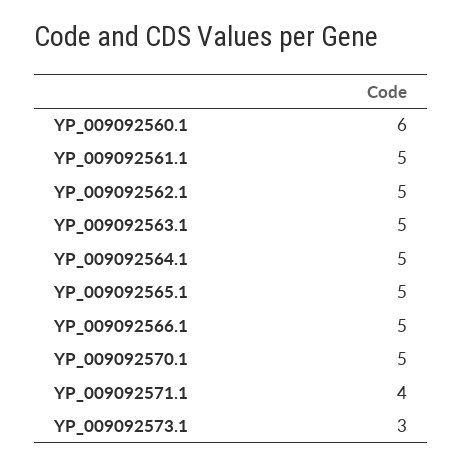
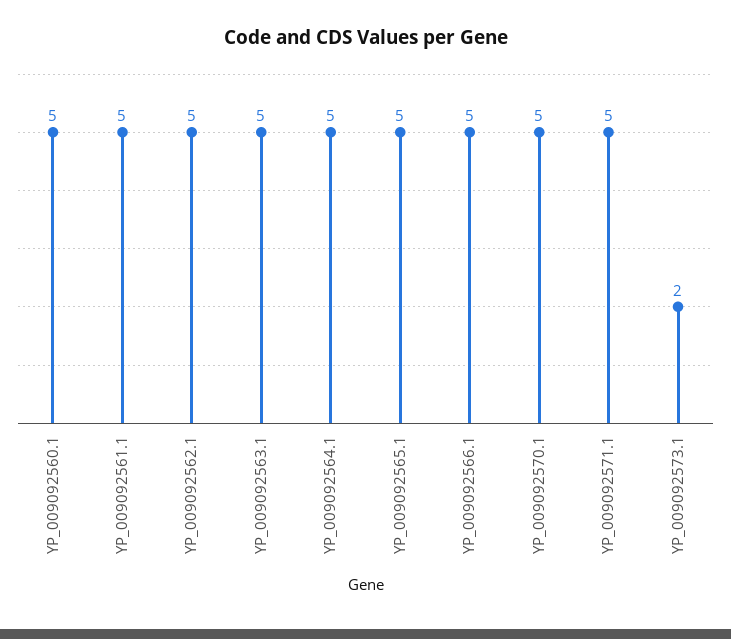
YP_009092560.1: 6 -> 5
YP_009092571.1: 4 -> 5
YP_009092573.1: 3 -> 2

